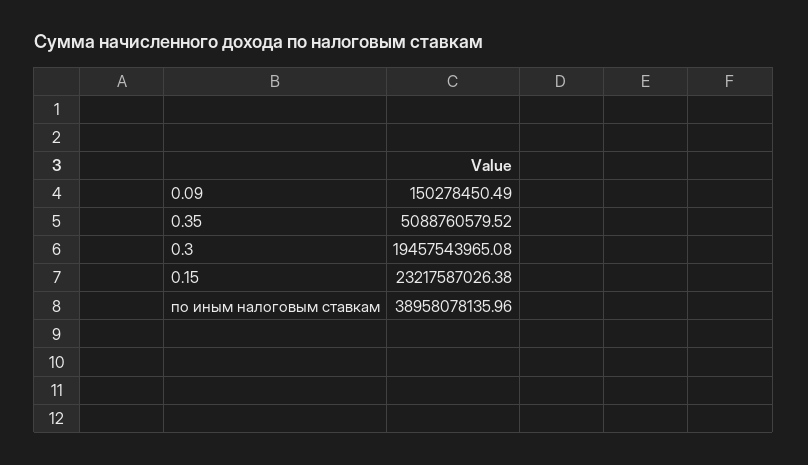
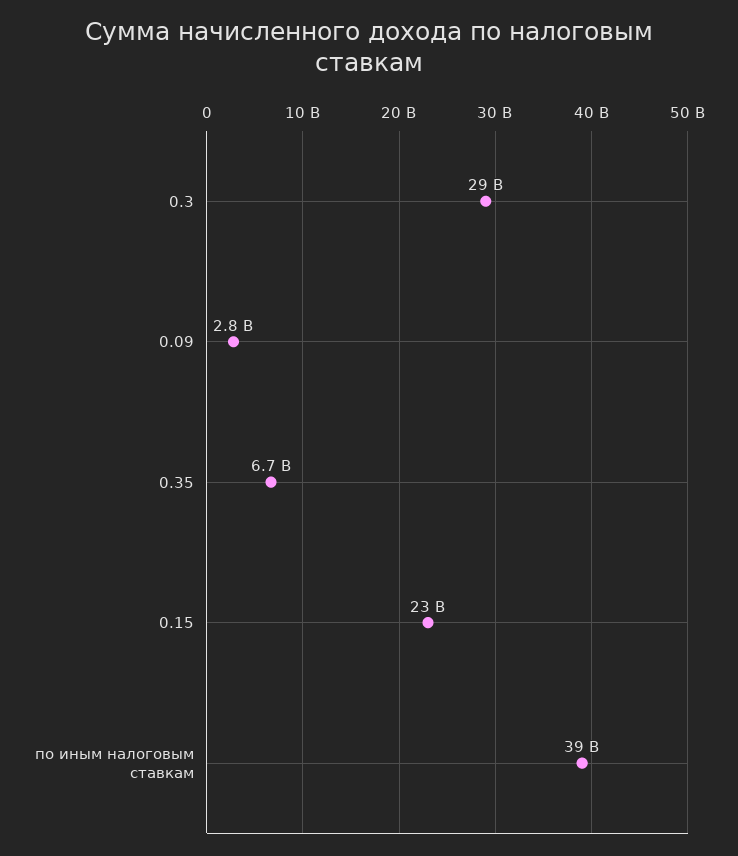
0.09: 150278450.49 -> 2800000000
0.35: 5088760579.52 -> 6700000000
0.3: 19457543965.08 -> 29000000000

